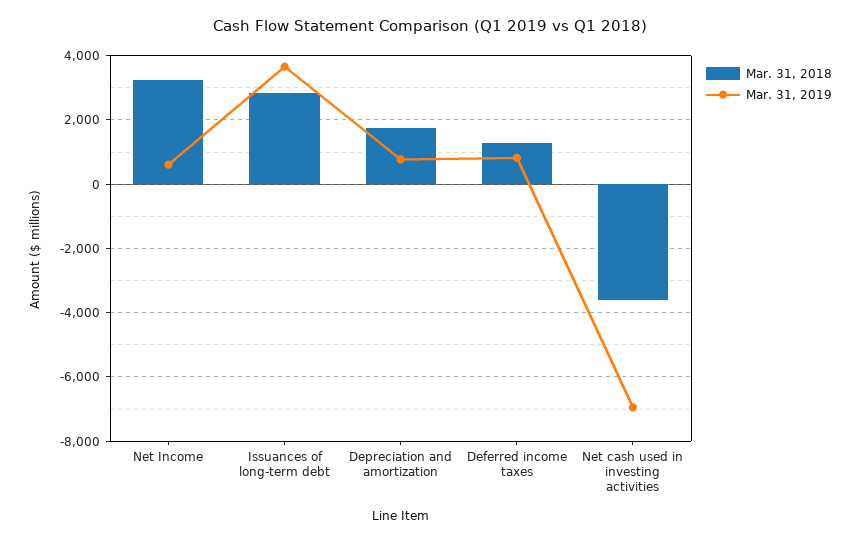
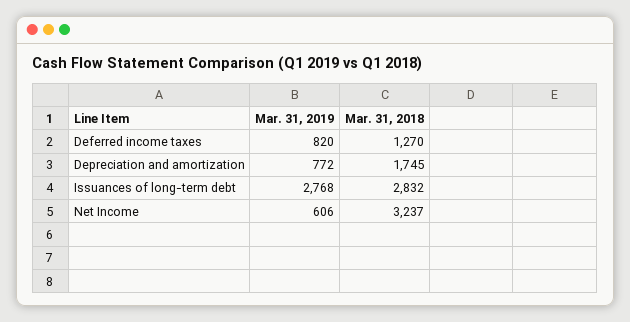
Mar. 31, 2019, Issuances of long-term debt: 3600 -> 2768
Mar. 31, 2018, Net cash used in investing activities: -3600 -> none
Mar. 31, 2019, Net cash used in investing activities: -7000 -> none

